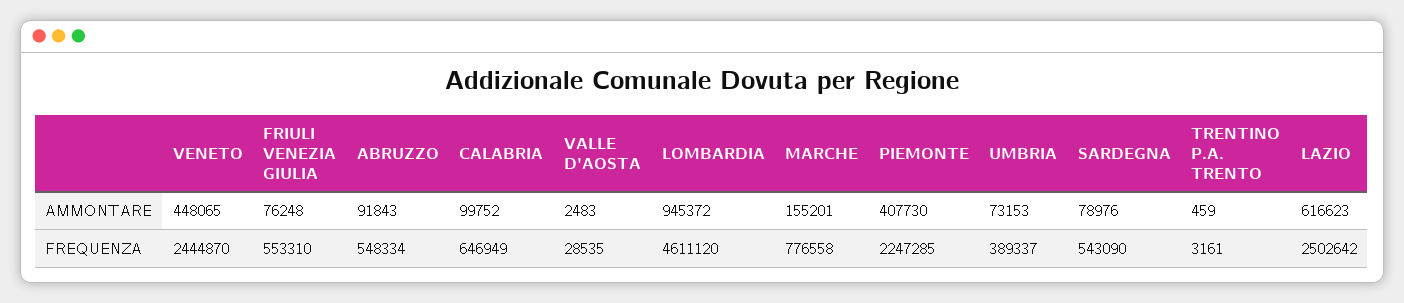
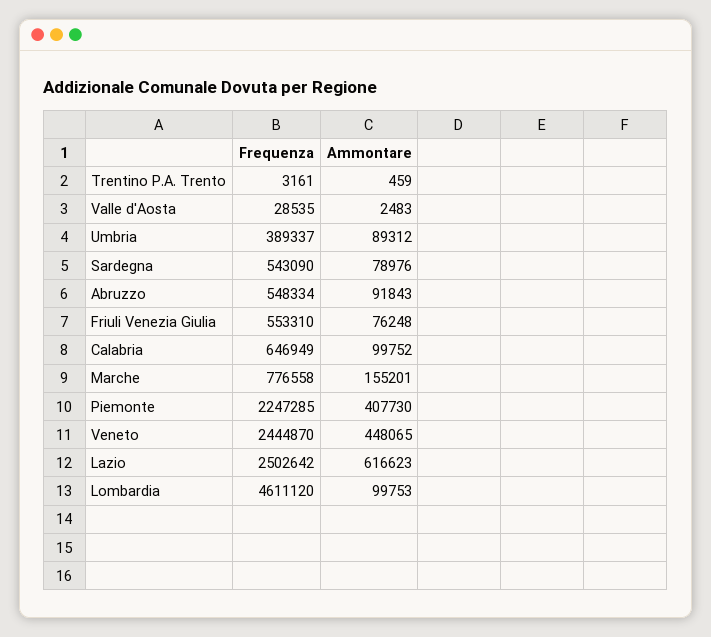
LOMBARDIA, AMMONTARE: 945372 -> 99753
UMBRIA, AMMONTARE: 73153 -> 89312

